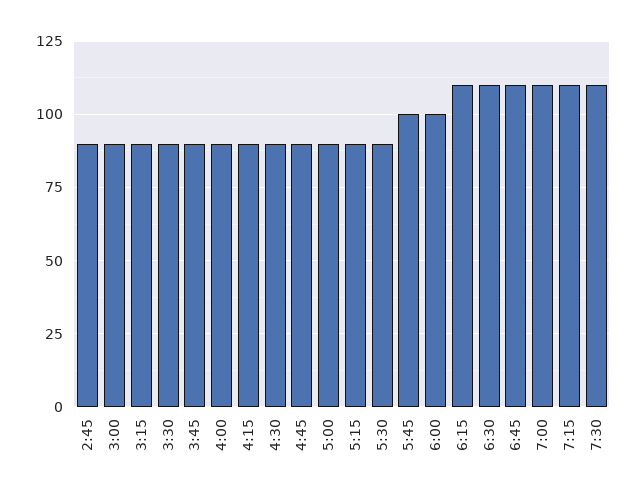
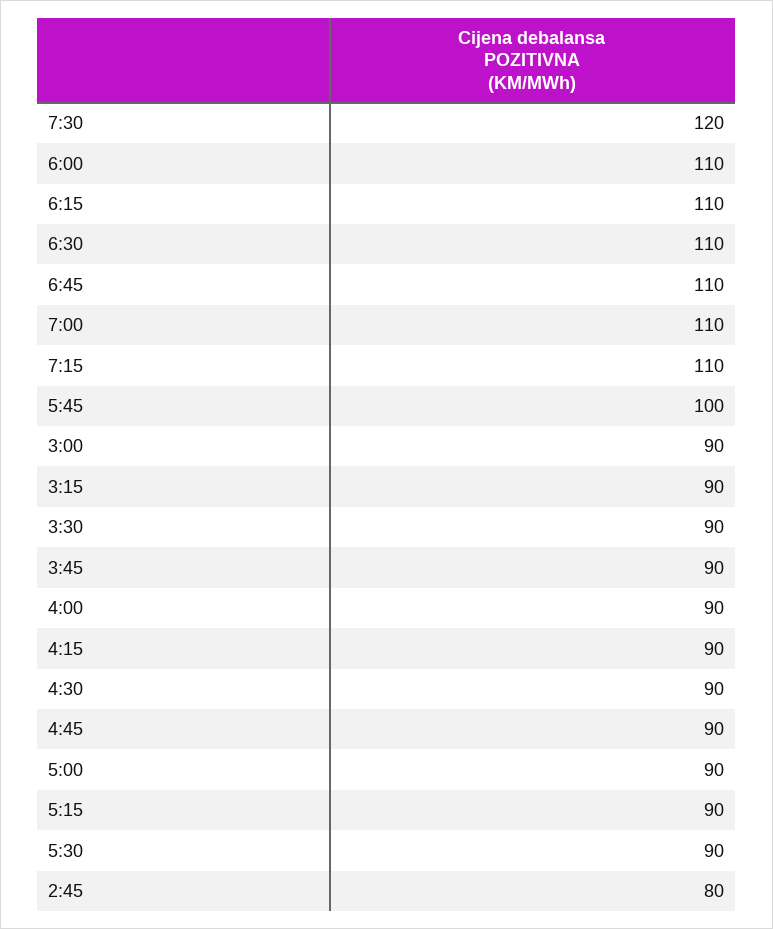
2:45: 90 -> 80
6:00: 100 -> 110
7:30: 110 -> 120

